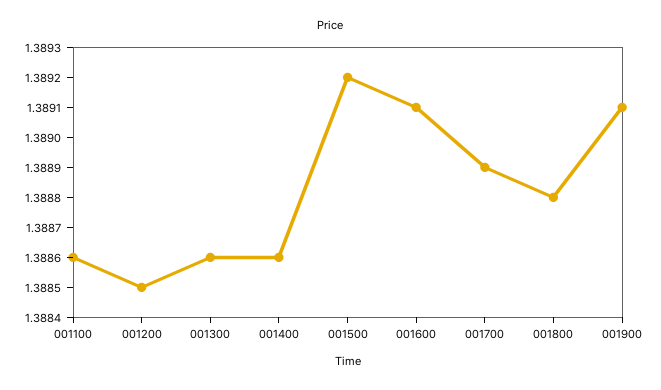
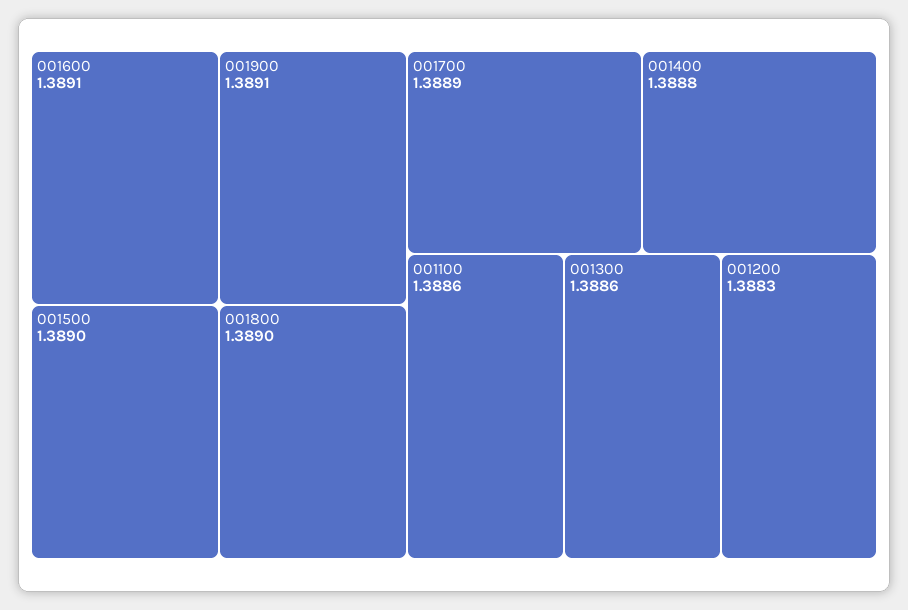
001200: 1.3885 -> 1.3883
001400: 1.3886 -> 1.3888
001500: 1.3892 -> 1.389
001800: 1.3888 -> 1.389

